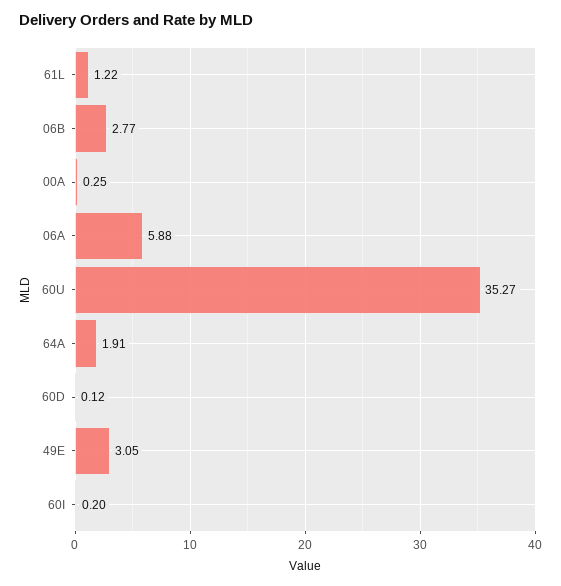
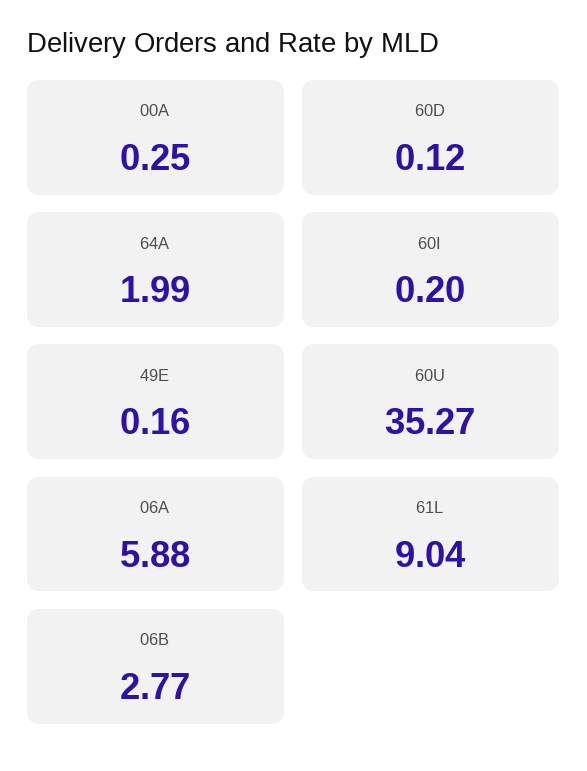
61L: 1.22 -> 9.04
64A: 1.91 -> 1.99
49E: 3.05 -> 0.16

